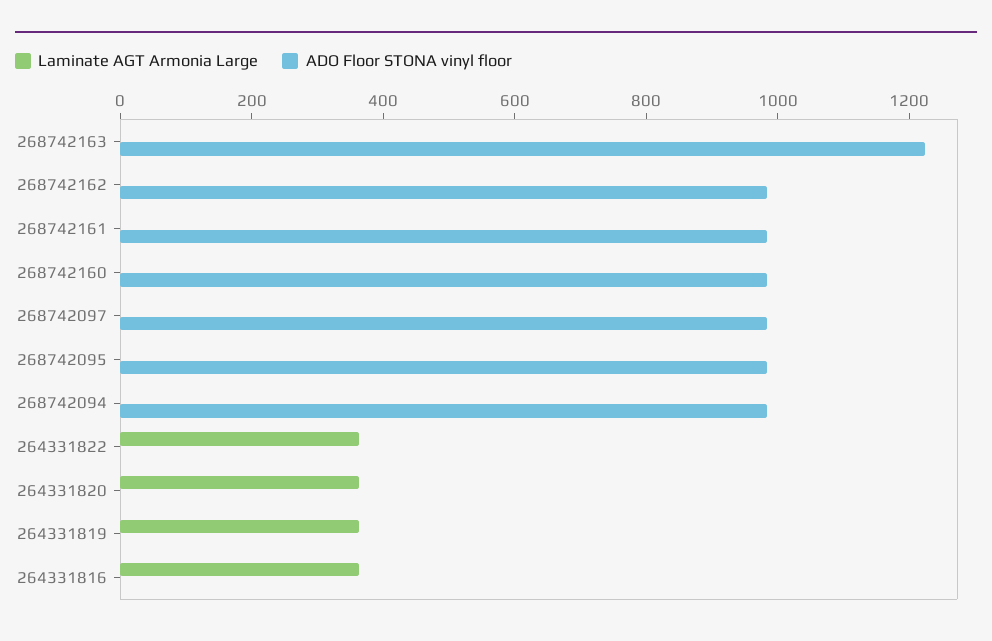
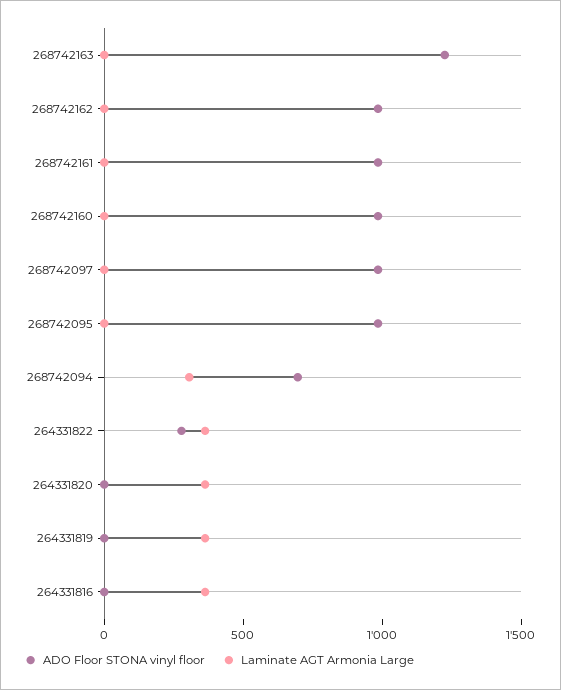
Laminate AGT Armonia Large, 268742094: 0 -> 300
ADO Floor STONA vinyl floor, 268742094: 1000 -> 700
ADO Floor STONA vinyl floor, 264331822: 0 -> 300

